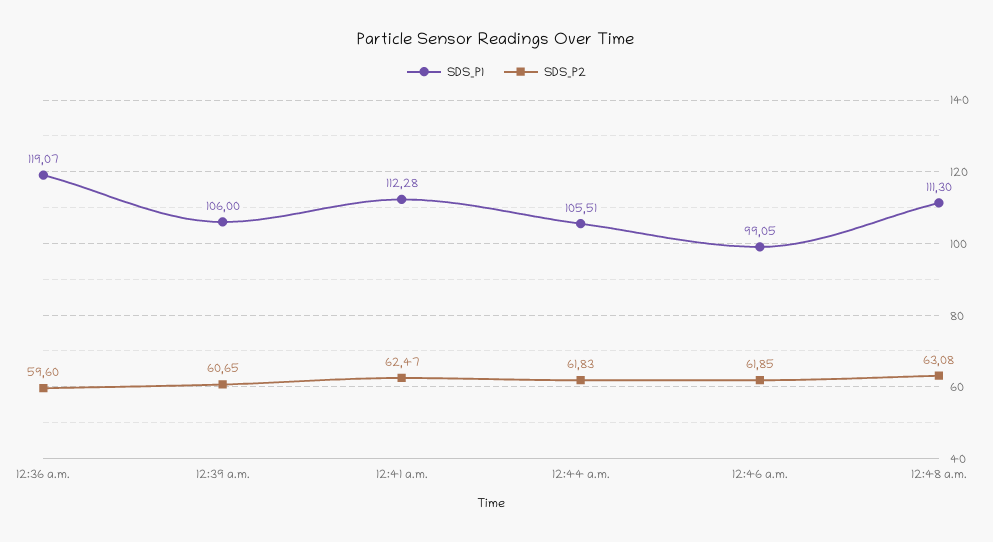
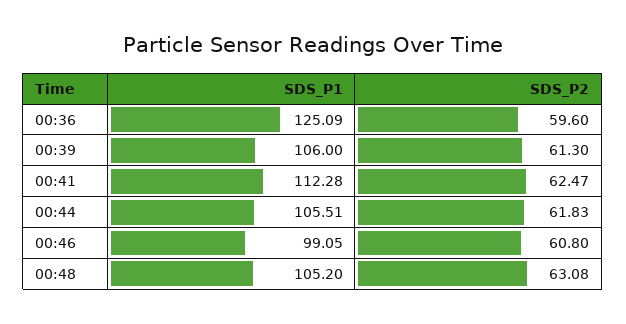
SDS_P1, 12:36 a.m.: 119.07 -> 125.09
SDS_P2, 12:39 a.m.: 60.65 -> 61.3
SDS_P2, 12:46 a.m.: 61.85 -> 60.8
SDS_P1, 12:48 a.m.: 111.3 -> 105.2

